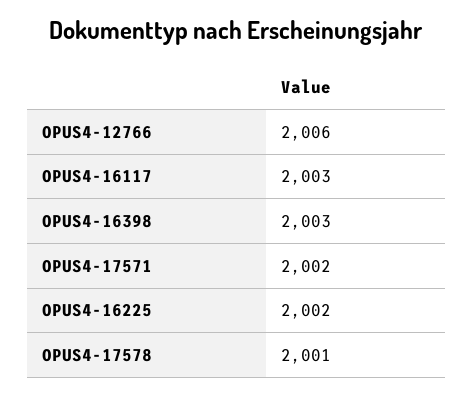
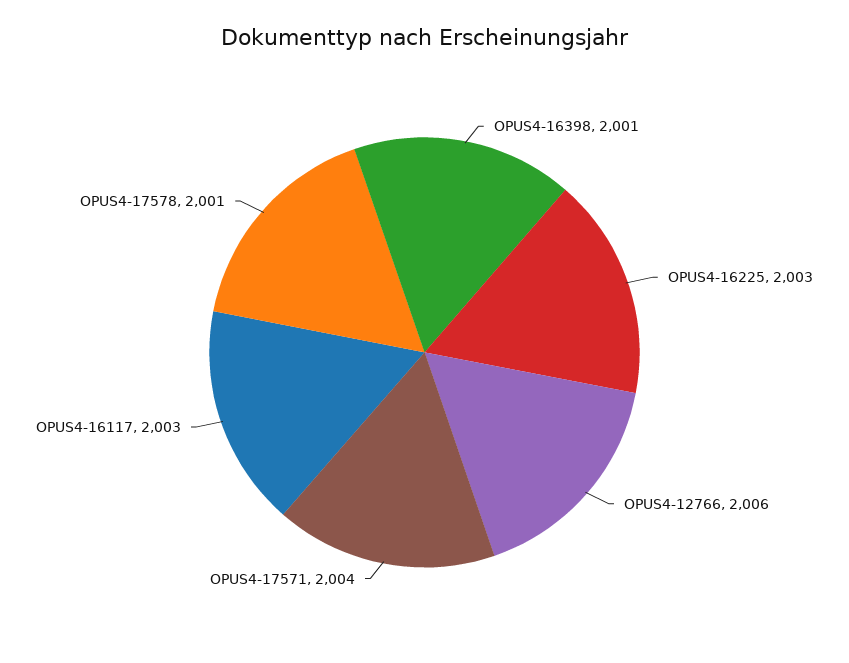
OPUS4-16398: 2003 -> 2001
OPUS4-17571: 2002 -> 2004
OPUS4-16225: 2002 -> 2003

